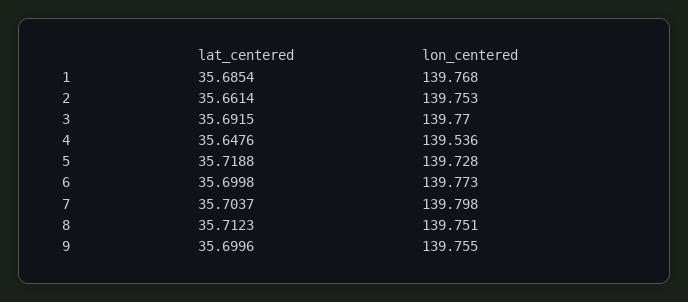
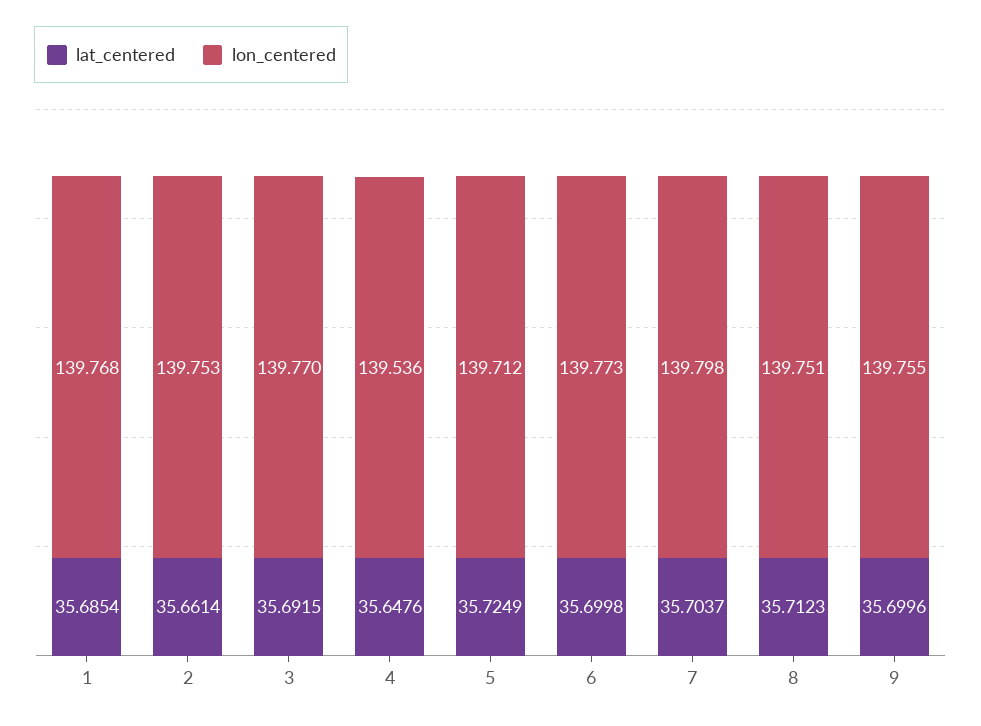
lat_centered, 5: 35.7188 -> 35.7249
lon_centered, 5: 139.728 -> 139.712

